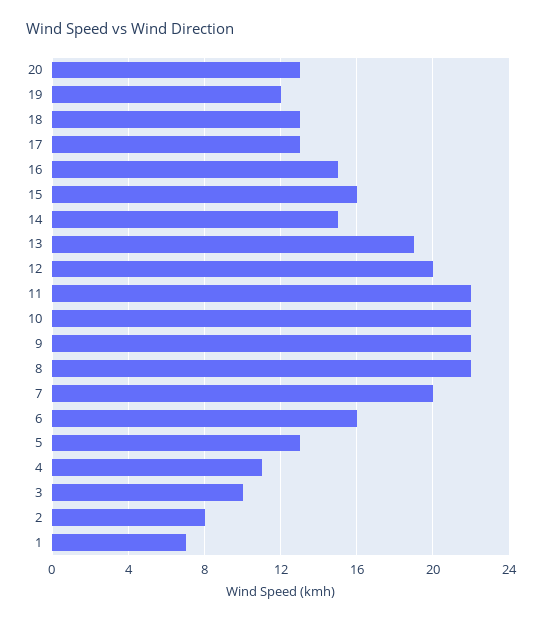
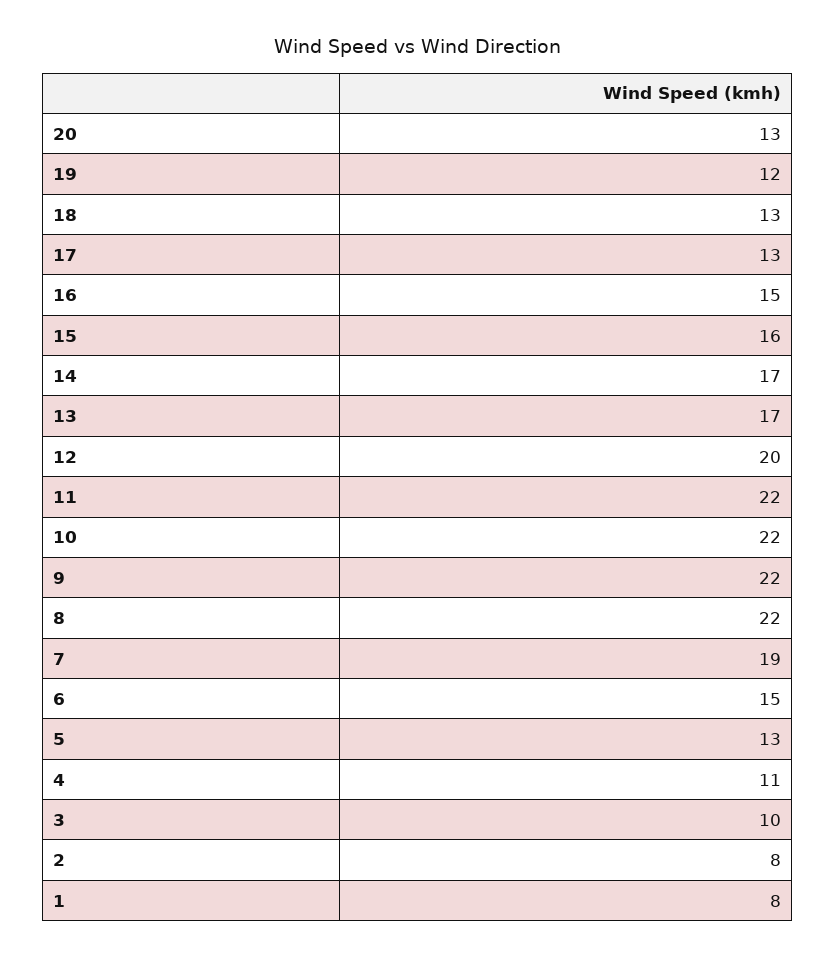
14: 15 -> 17
13: 19 -> 17
7: 20 -> 19
6: 16 -> 15
1: 7 -> 8

